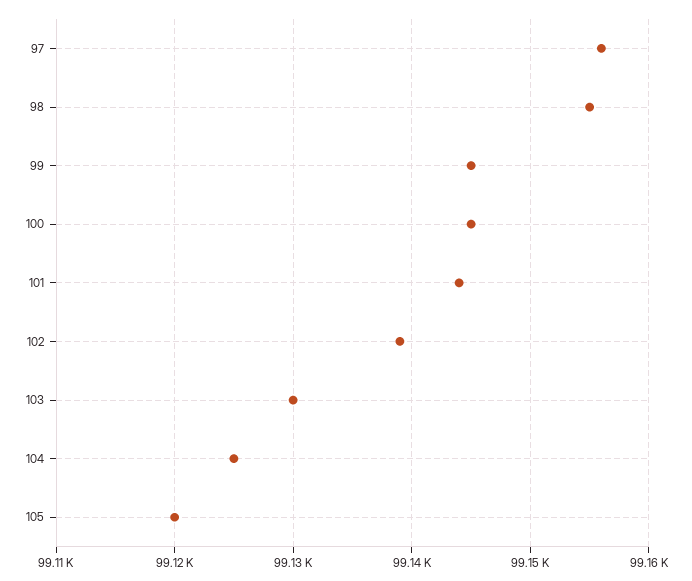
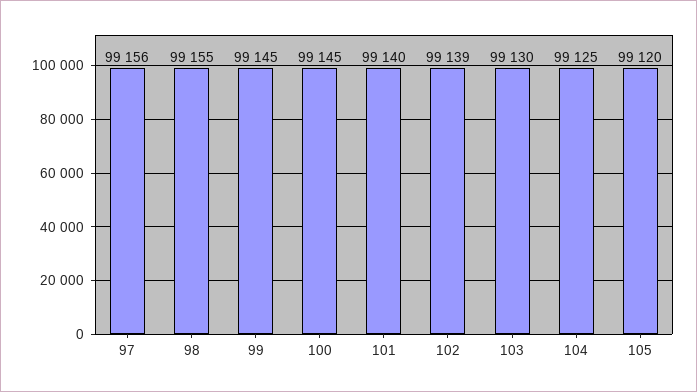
101: 99144 -> 99140

